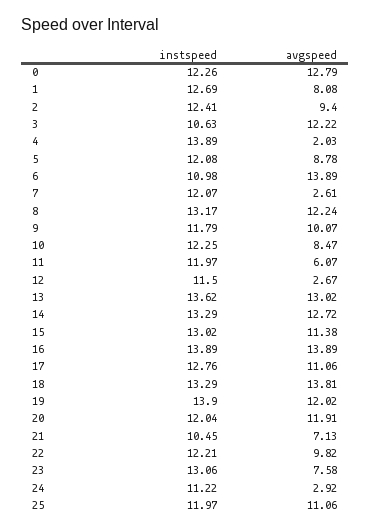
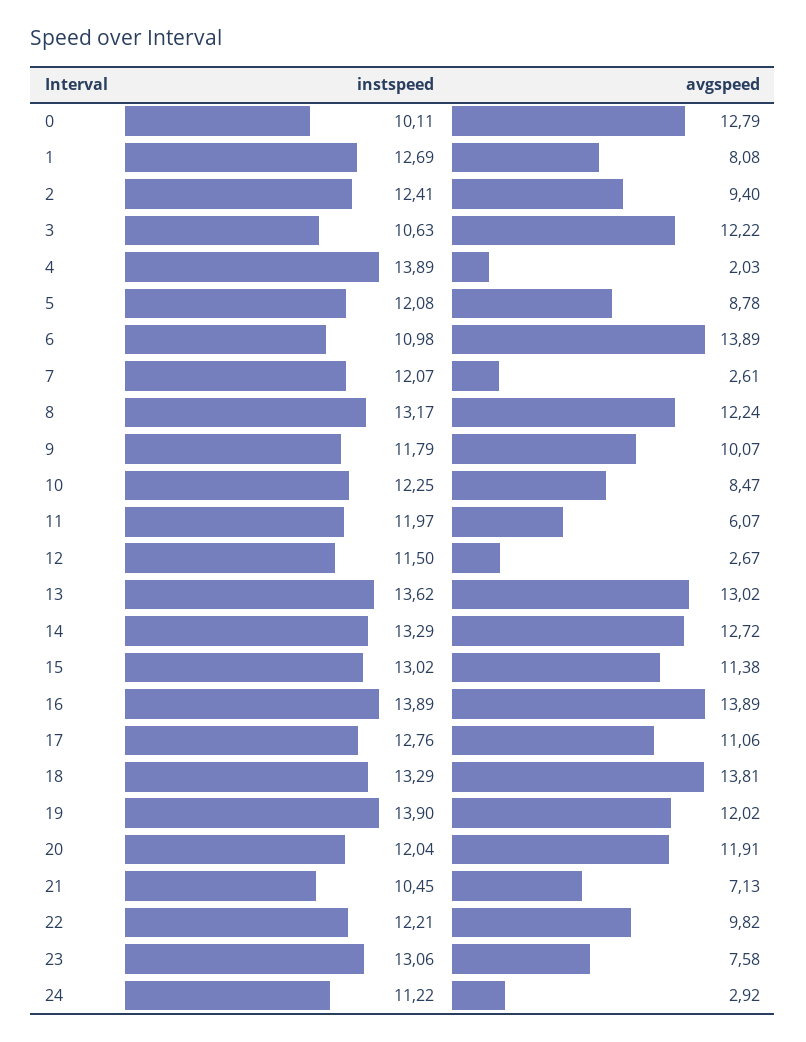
instspeed, 0: 12.26 -> 10.11
instspeed, 25: 11.97 -> none
avgspeed, 25: 11.06 -> none

